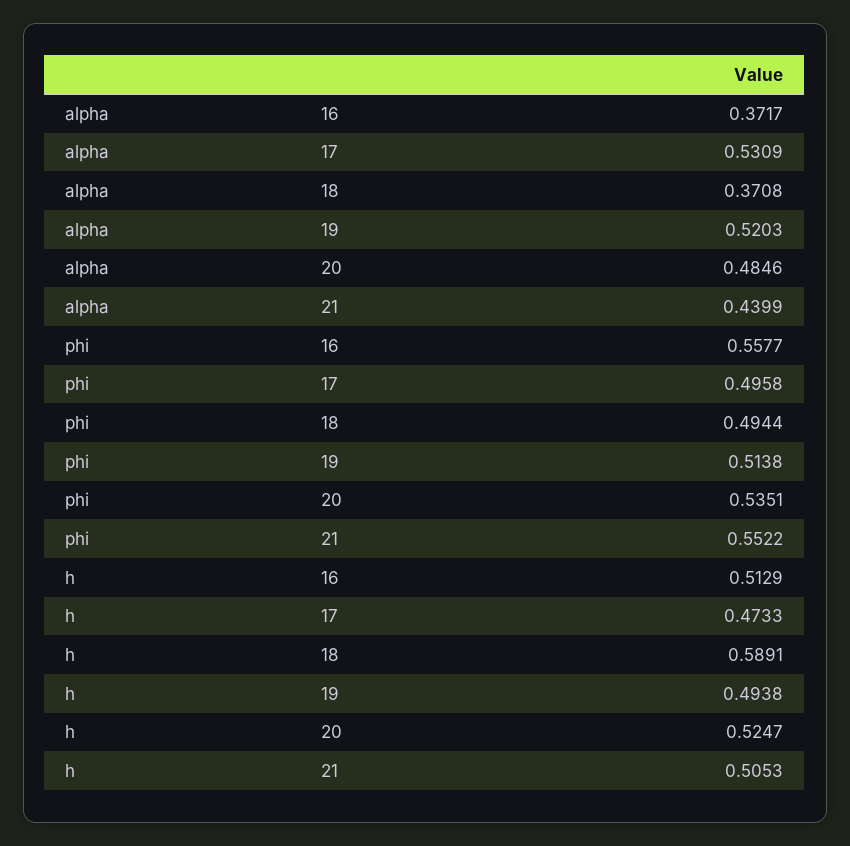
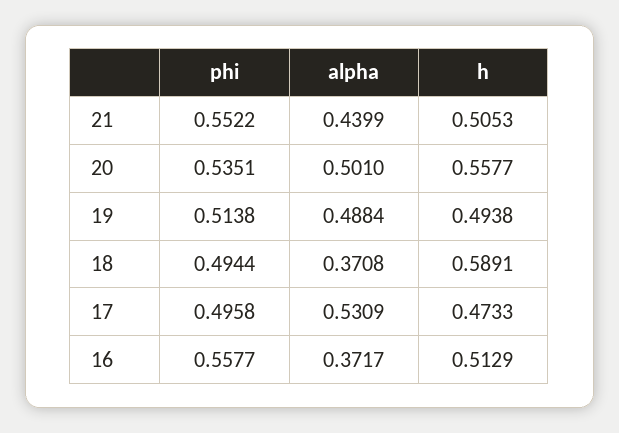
alpha, 19: 0.5203 -> 0.4884
alpha, 20: 0.4846 -> 0.501
h, 20: 0.5247 -> 0.5577

